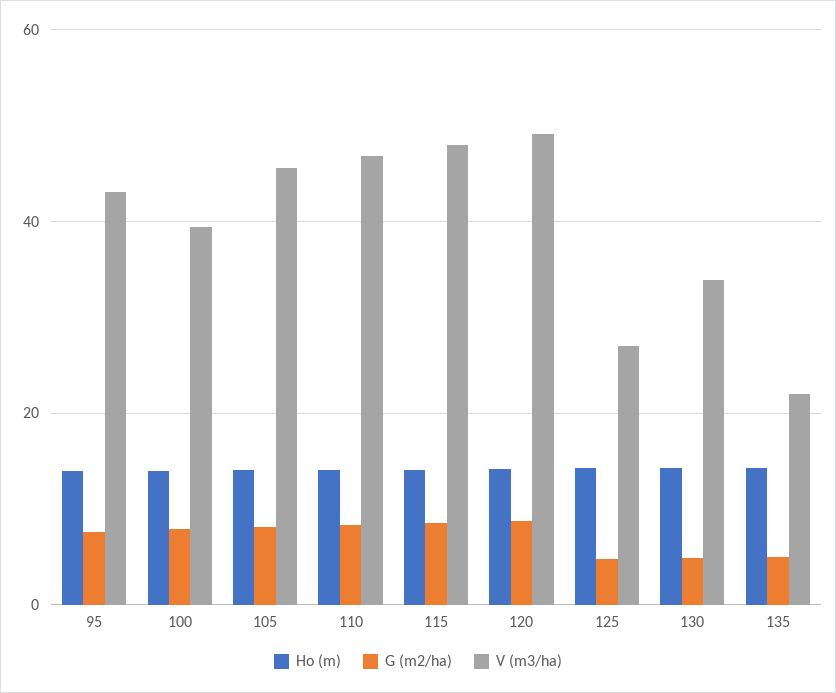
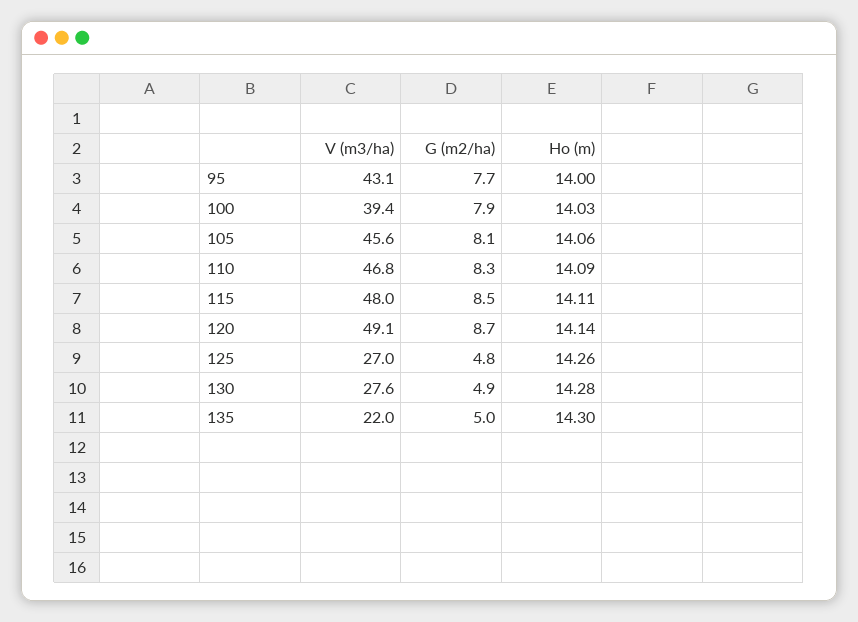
V (m3/ha), 130: 34 -> 27.6

